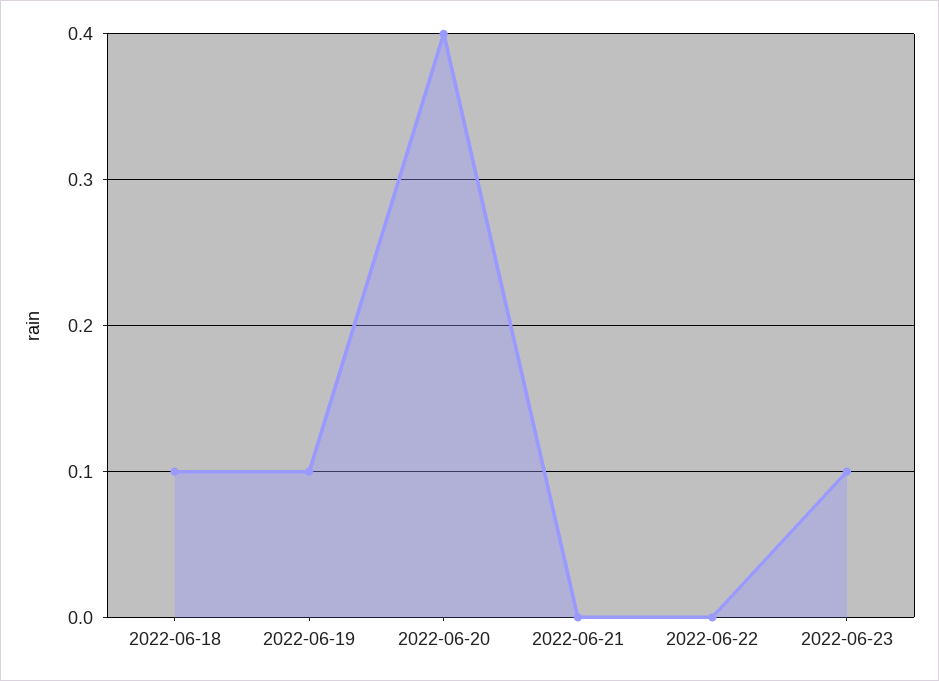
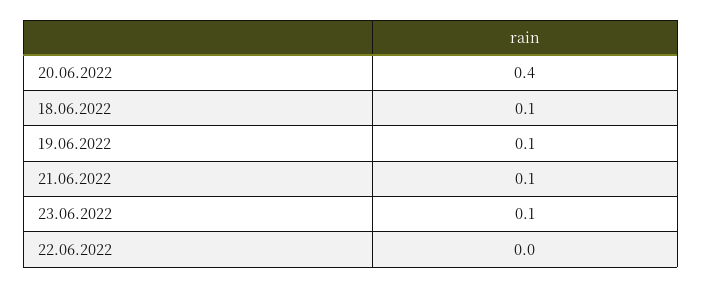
2022-06-21: 0 -> 0.1

